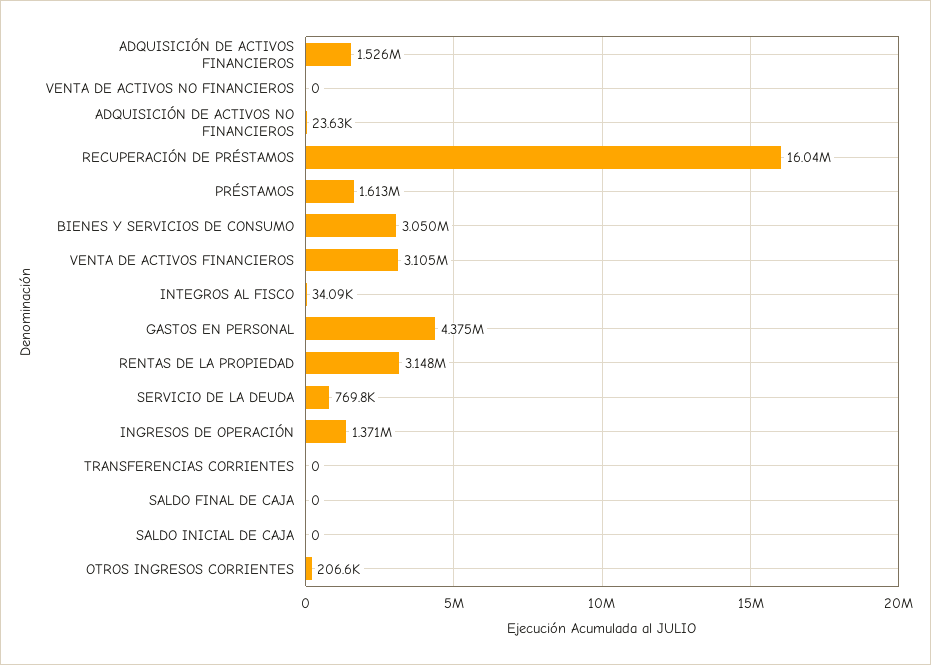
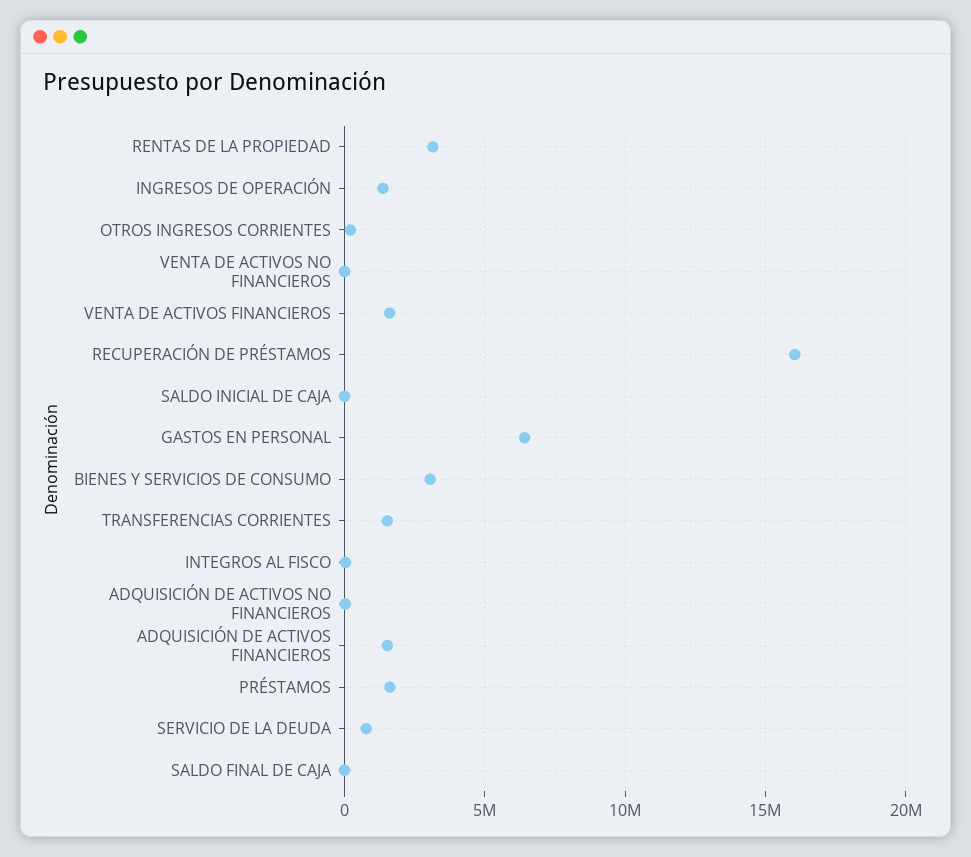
VENTA DE ACTIVOS FINANCIEROS: 3105000 -> 1500000
GASTOS EN PERSONAL: 4375000 -> 6500000
TRANSFERENCIAS CORRIENTES: 0 -> 1500000

